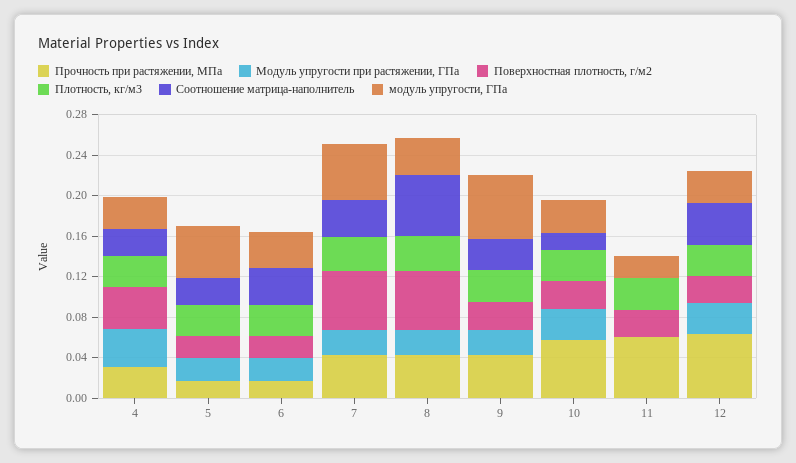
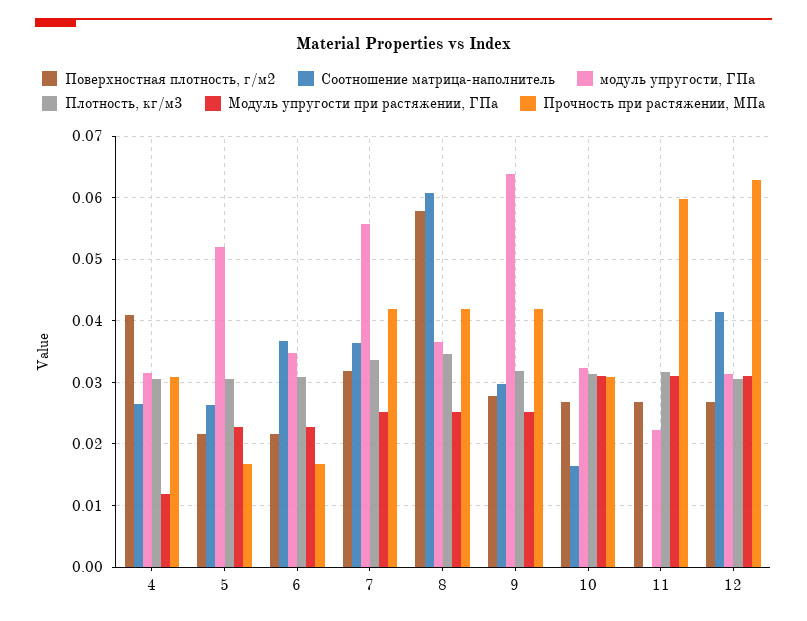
Модуль упругости при растяжении, ГПа, 4: 0.04 -> 0.012
Поверхностная плотность, г/м2, 7: 0.06 -> 0.032
Прочность при растяжении, МПа, 10: 0.06 -> 0.031
Модуль упругости при растяжении, ГПа, 11: 0 -> 0.031

